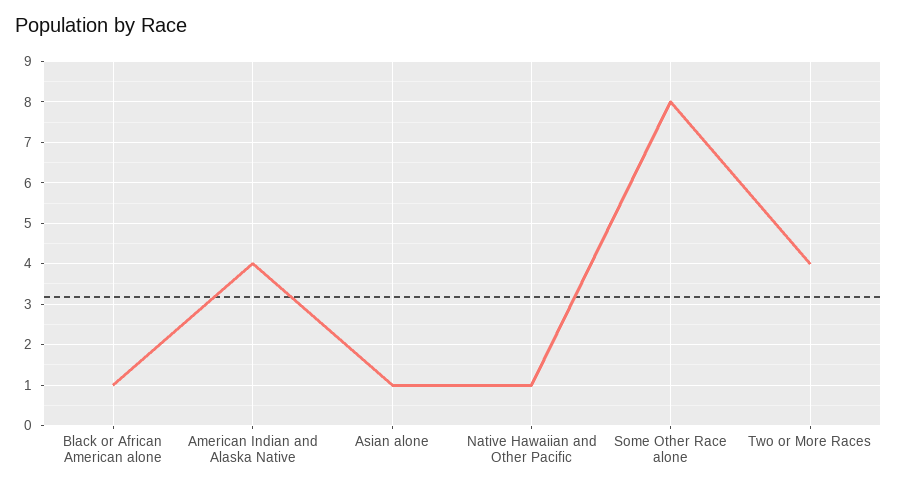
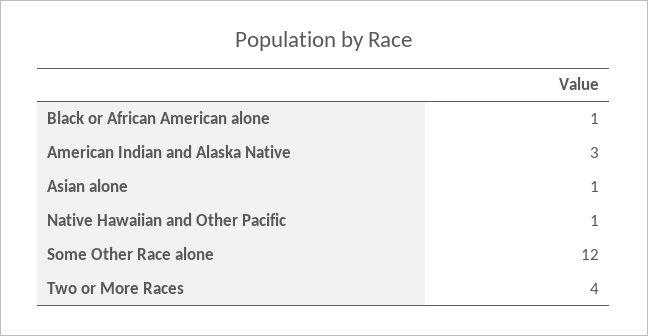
American Indian and Alaska Native: 4 -> 3
Some Other Race alone: 8 -> 12

